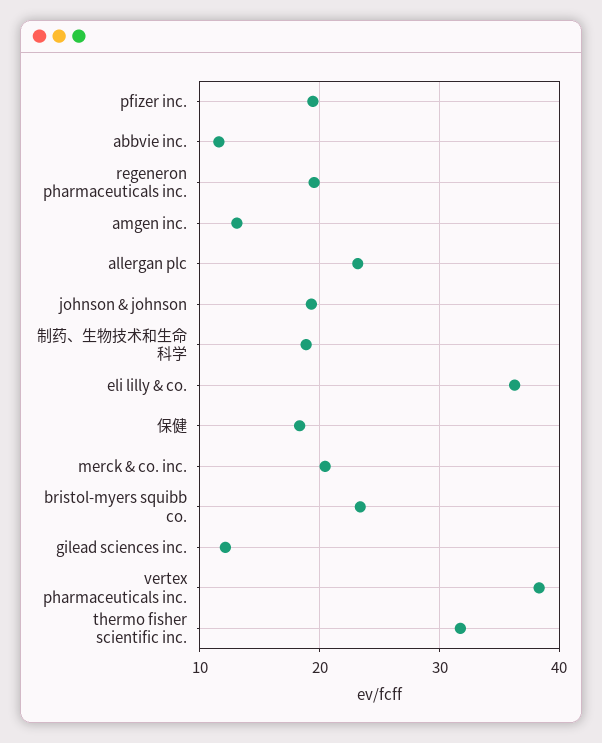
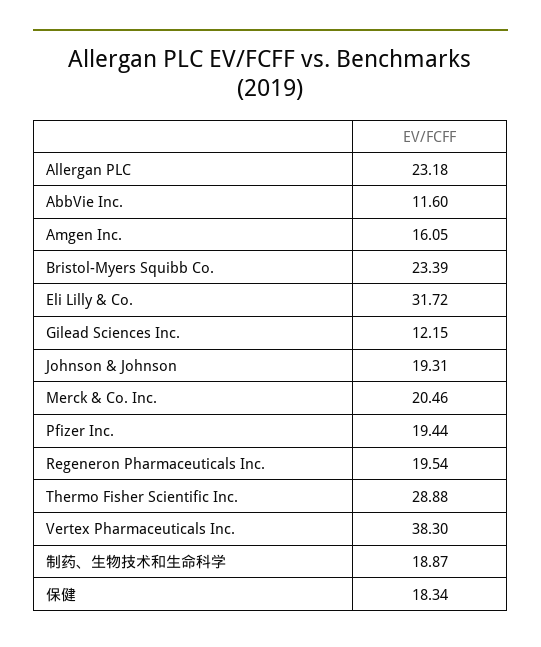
amgen inc.: 13 -> 16.05
eli lilly & co.: 36 -> 31.72
thermo fisher scientific inc.: 32 -> 28.88

